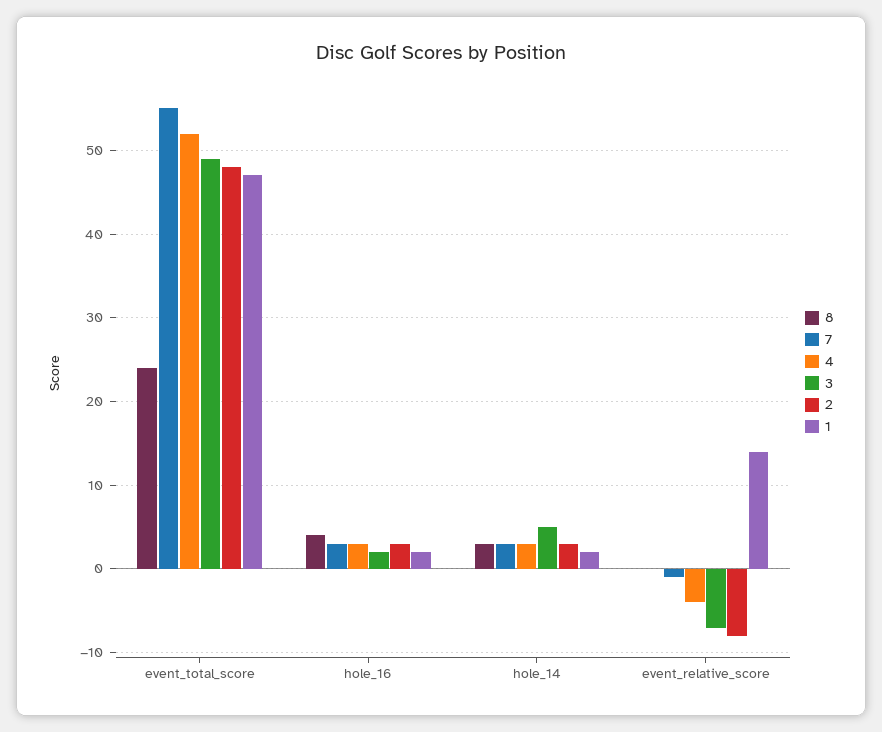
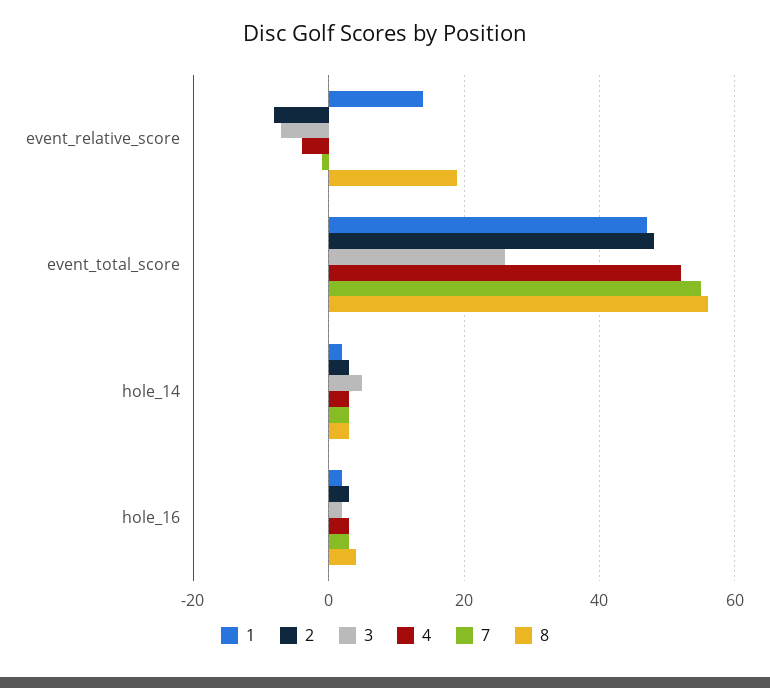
8, event_total_score: 24 -> 55
3, event_total_score: 49 -> 25
8, event_relative_score: 0 -> 20

